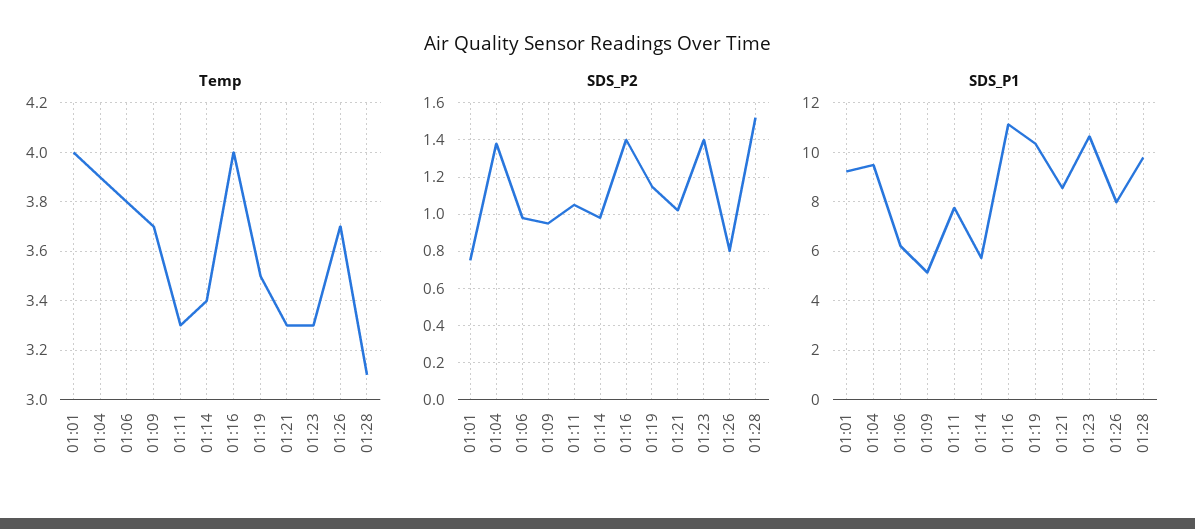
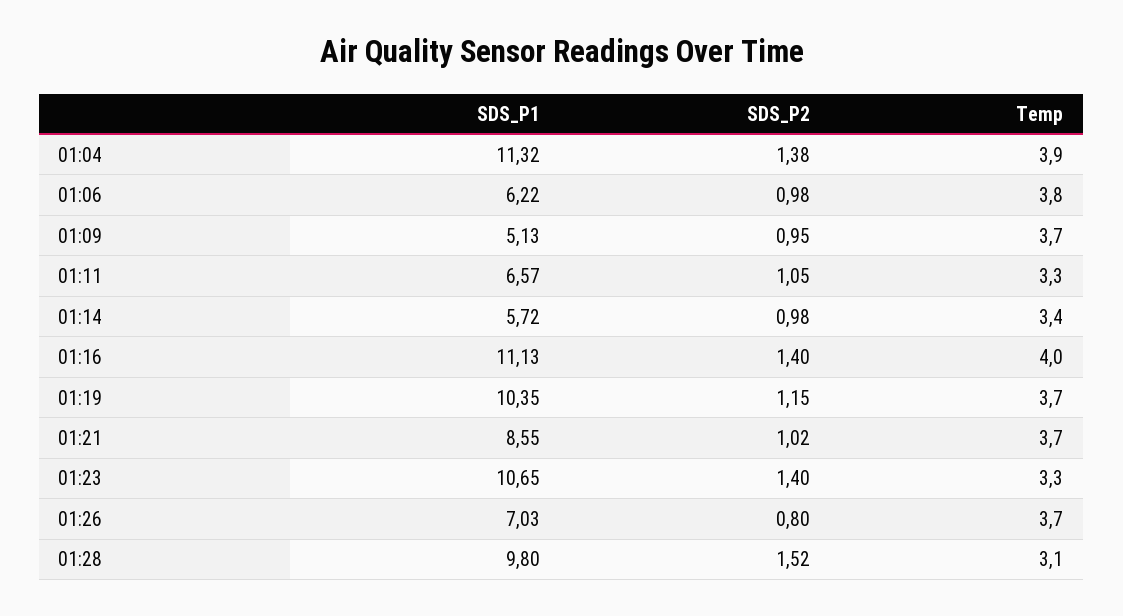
Temp, 01:01: 4 -> none
Temp, 01:19: 3.5 -> 3.7
Temp, 01:21: 3.3 -> 3.7
SDS_P2, 01:01: 0.75 -> none
SDS_P1, 01:01: 9.25 -> none
SDS_P1, 01:04: 9.5 -> 11.32
SDS_P1, 01:11: 7.75 -> 6.57
SDS_P1, 01:26: 8 -> 7.03

